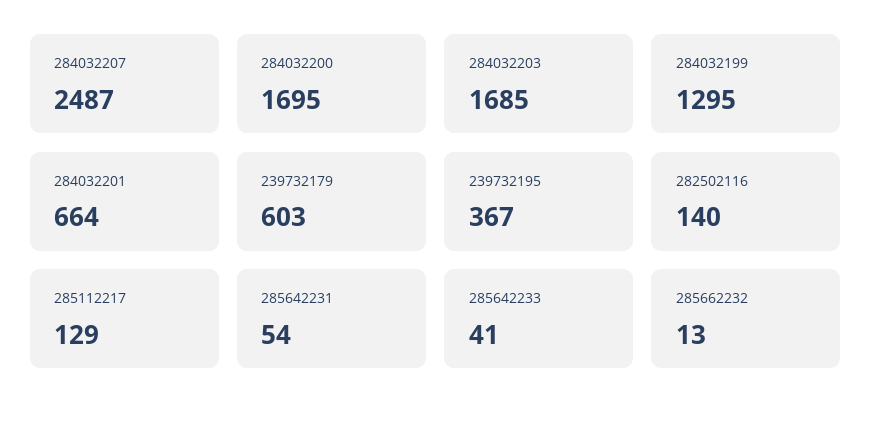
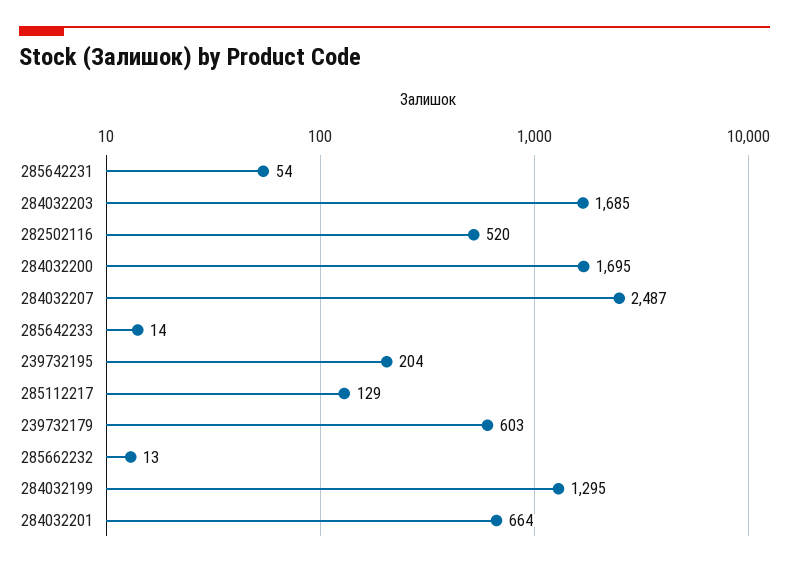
239732195: 367 -> 204
282502116: 140 -> 520
285642233: 41 -> 14

